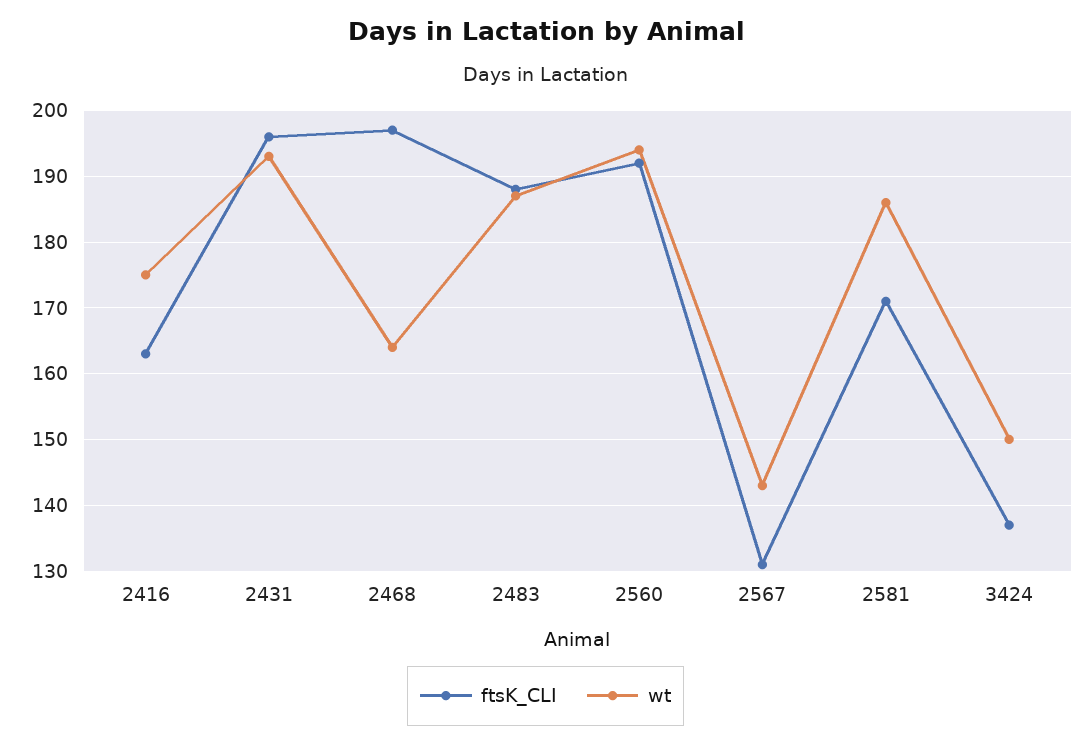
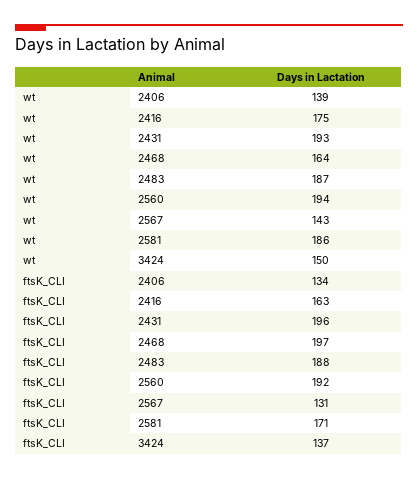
wt, 2406: none -> 139
ftsK_CLI, 2406: none -> 134

